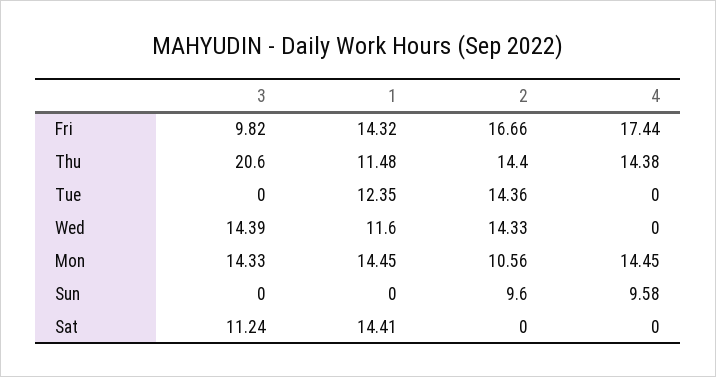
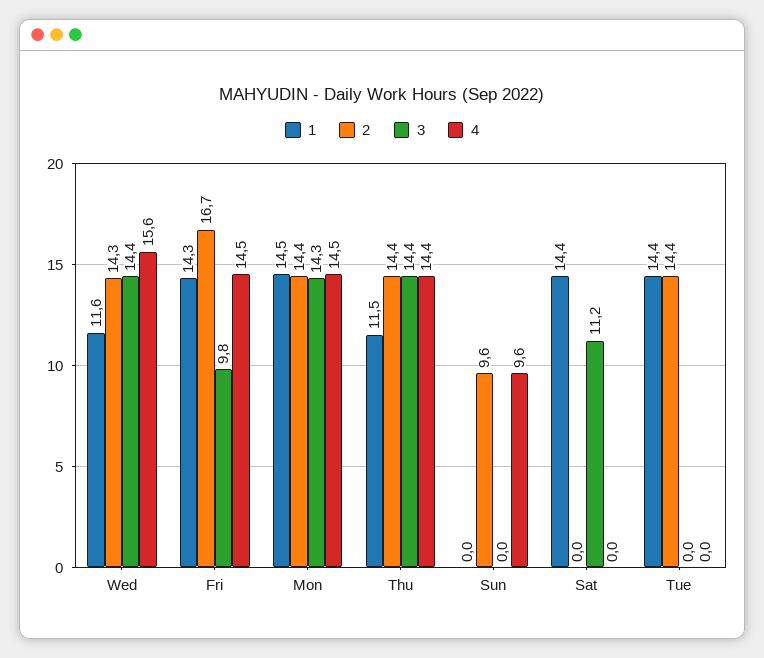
4, Fri: 17.44 -> 14.5
3, Thu: 20.6 -> 14.4
1, Tue: 12.35 -> 14.4
4, Wed: 0 -> 15.6
2, Mon: 10.56 -> 14.4

